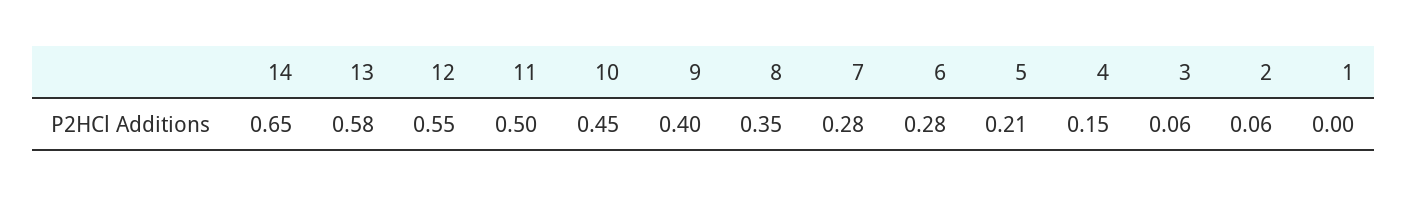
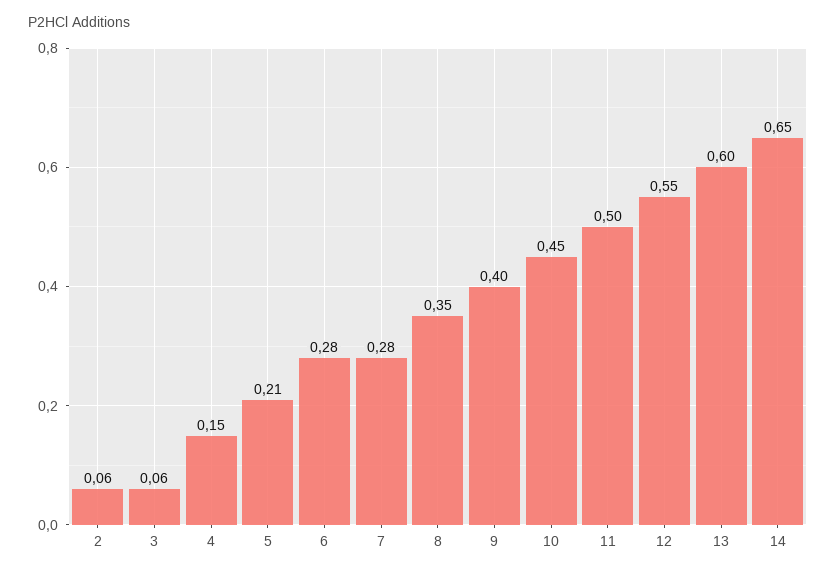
13: 0.58 -> 0.6
1: 0 -> none

